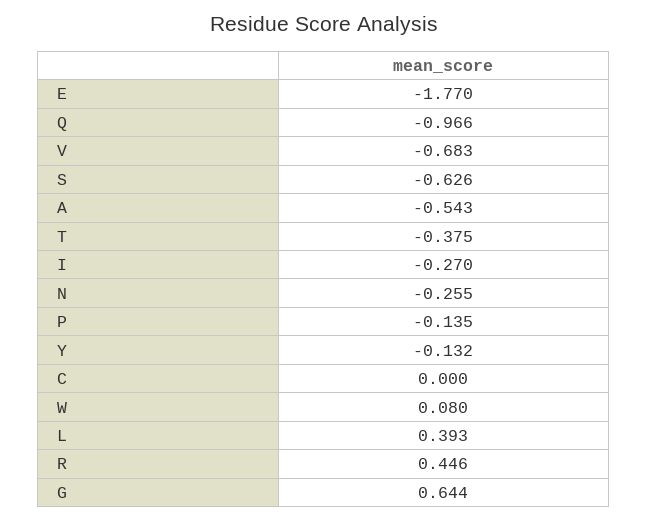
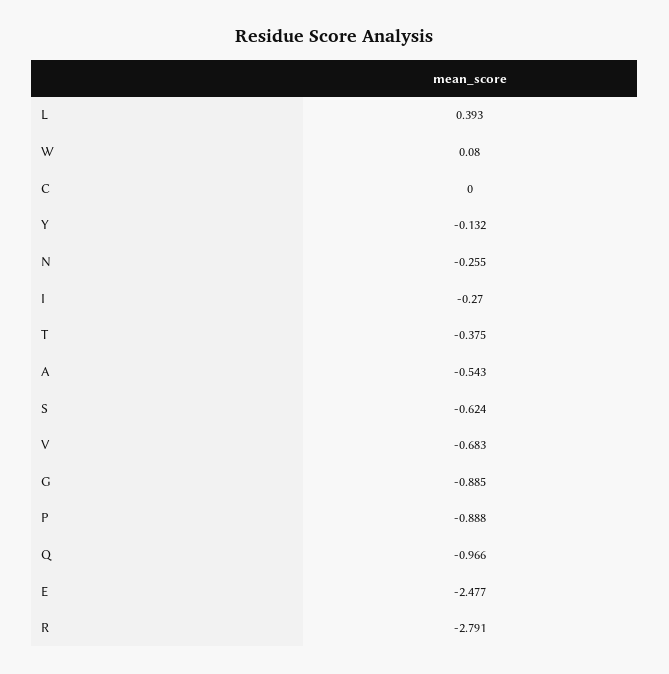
E: -1.77 -> -2.477
S: -0.626 -> -0.624
P: -0.135 -> -0.888
R: 0.446 -> -2.791
G: 0.644 -> -0.885

